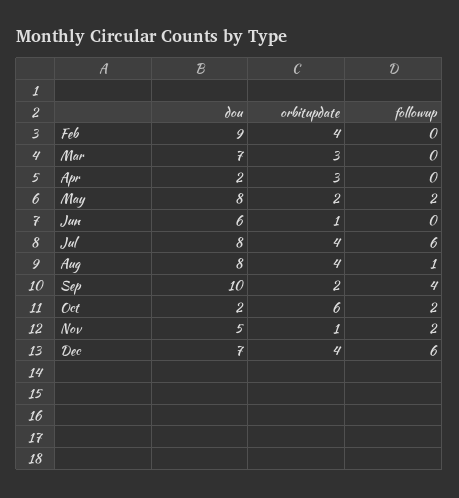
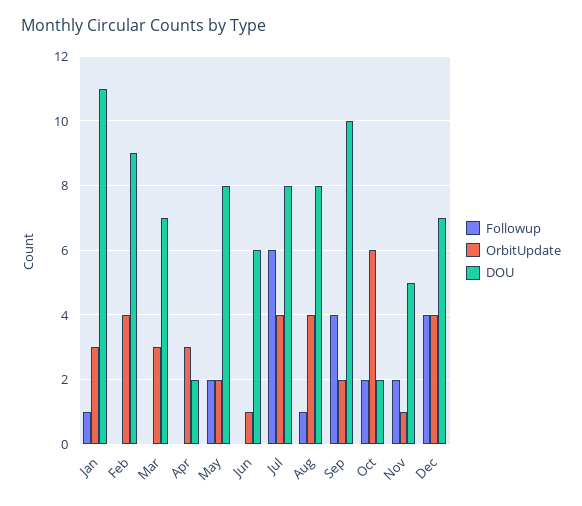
followup, Dec: 6 -> 4
followup, Jan: none -> 1
orbitupdate, Jan: none -> 3
dou, Jan: none -> 11

